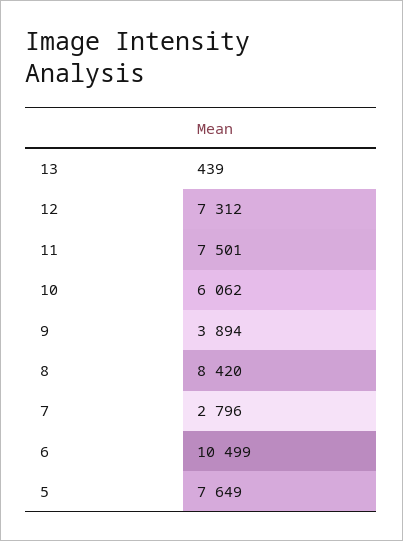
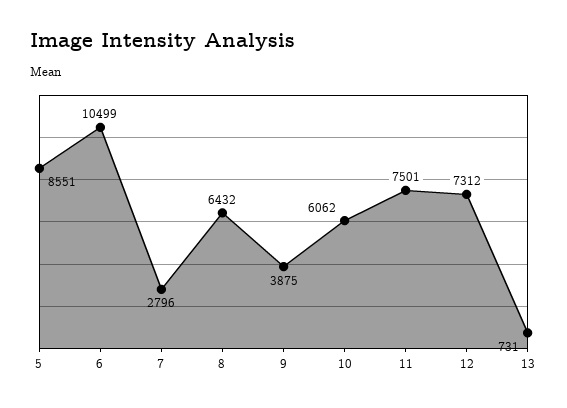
13: 439 -> 731
9: 3894 -> 3875
8: 8420 -> 6432
5: 7649 -> 8551

